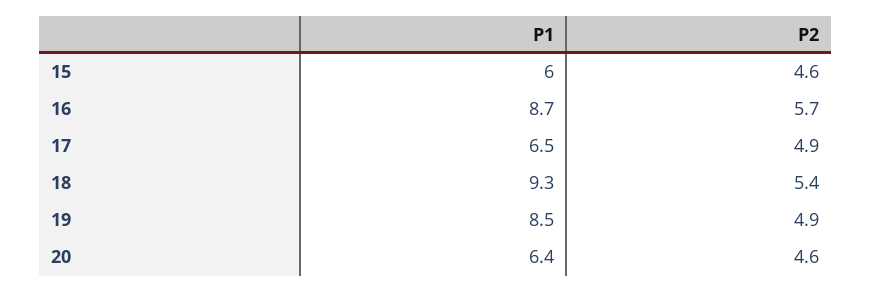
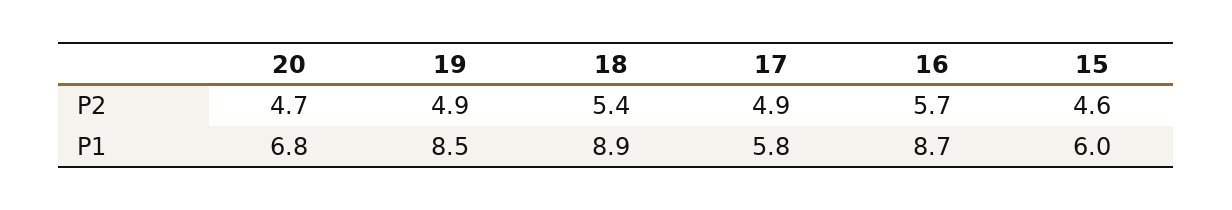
P1, 17: 6.5 -> 5.8
P1, 18: 9.3 -> 8.9
P1, 20: 6.4 -> 6.8
P2, 20: 4.6 -> 4.7

